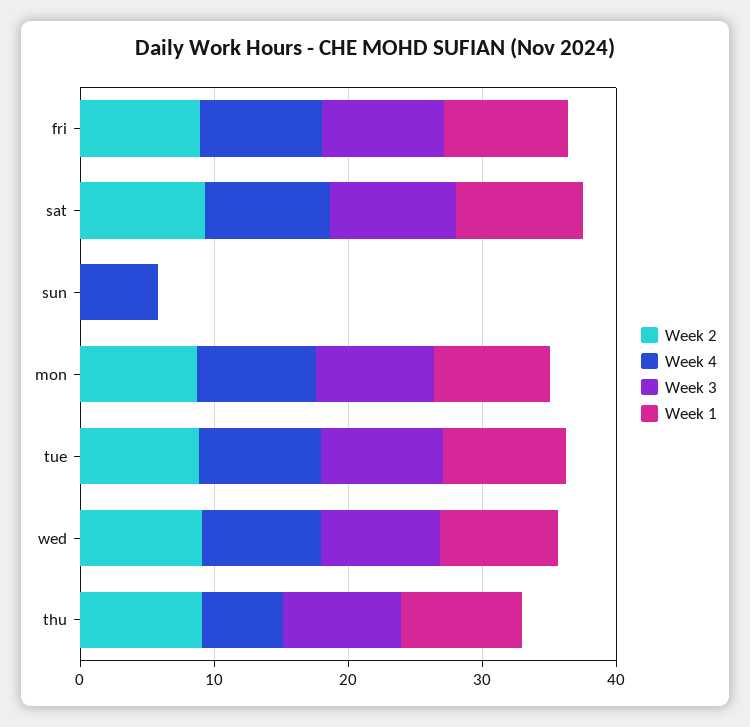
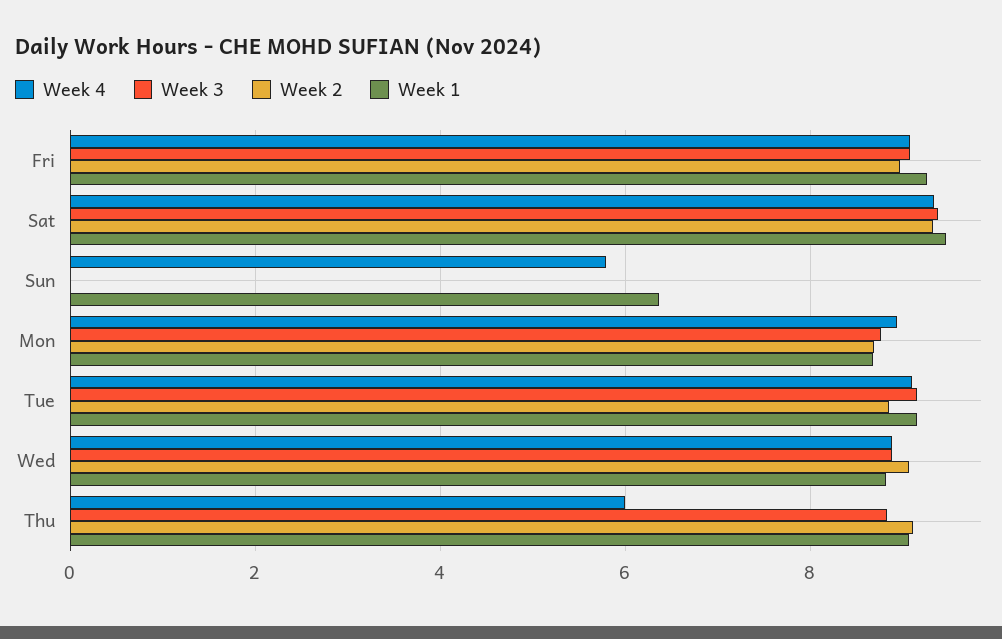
Week 1, sun: 0 -> 6.4

